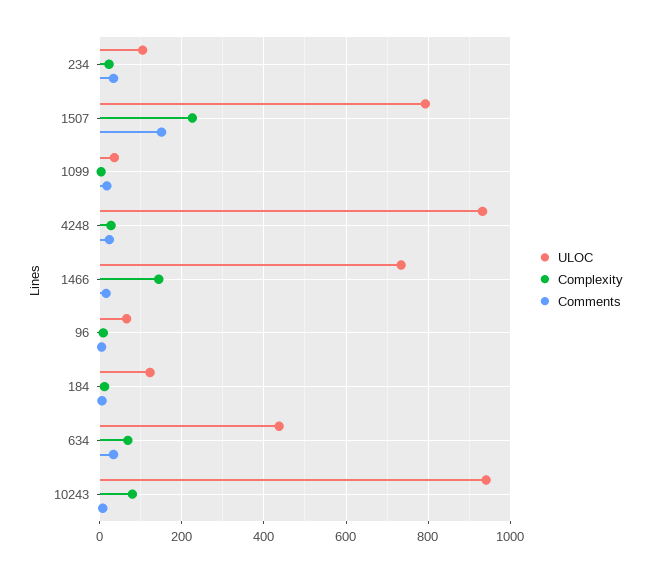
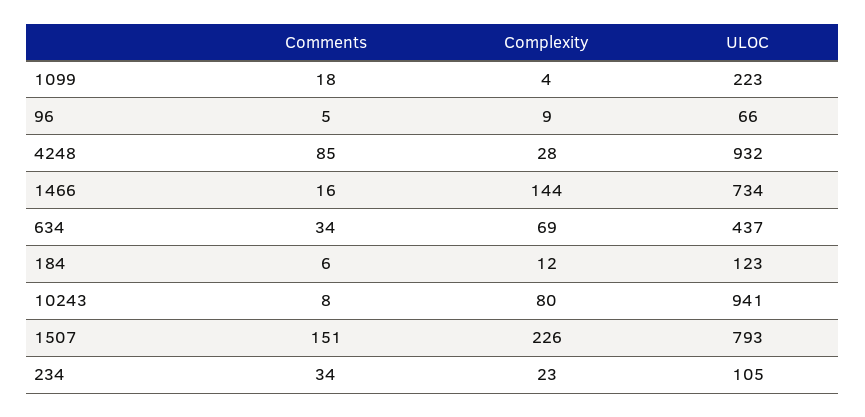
ULOC, 1099: 40 -> 223
Comments, 4248: 20 -> 85

